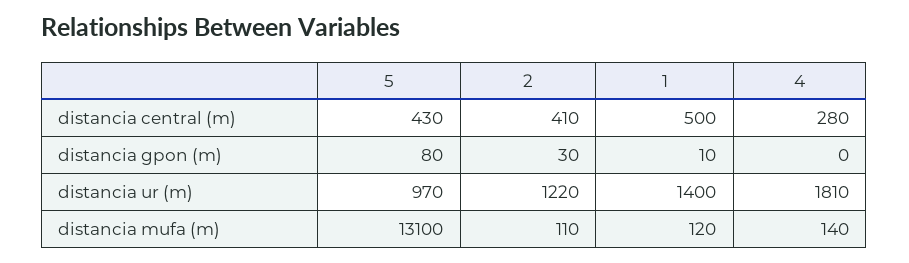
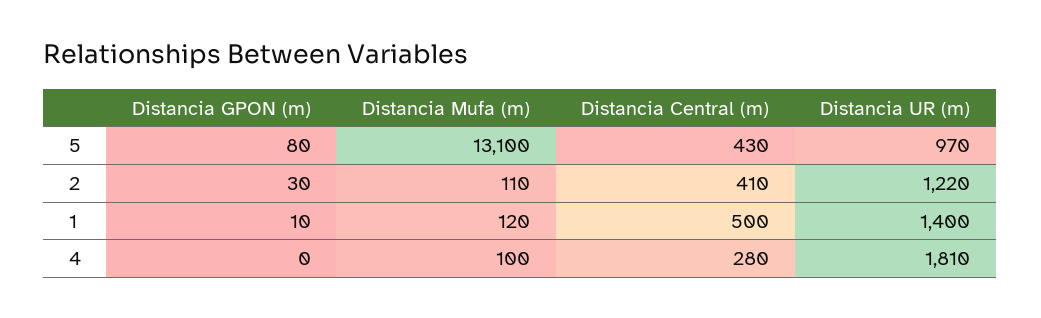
4, distancia mufa (m): 140 -> 100

